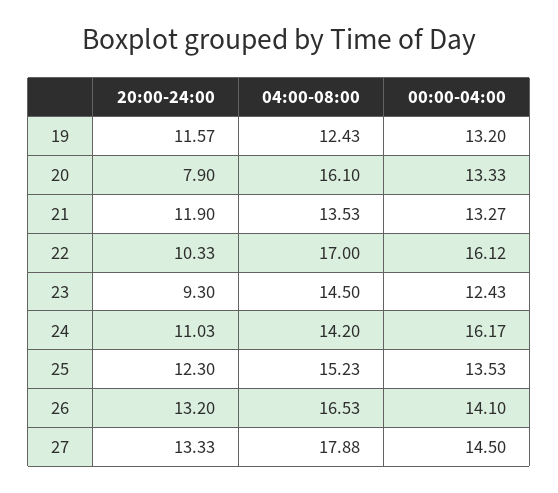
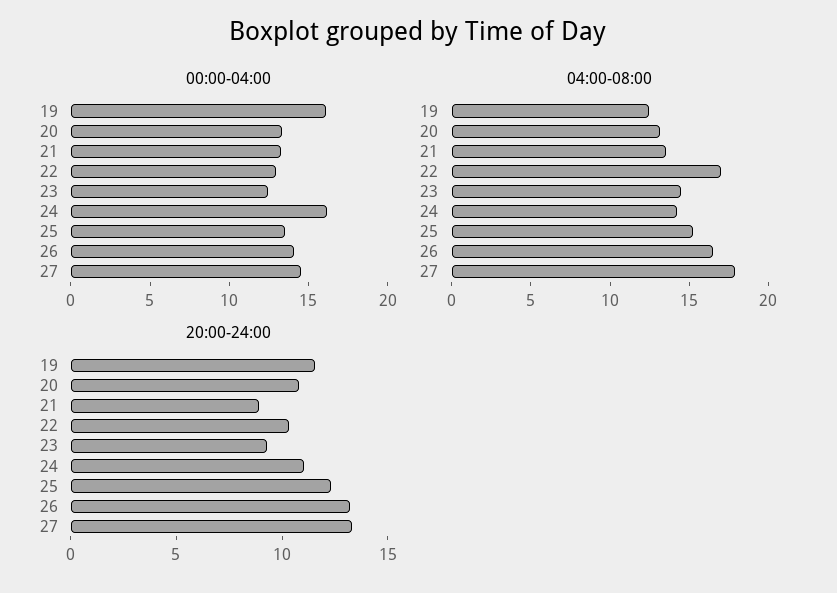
00:00-04:00, 19: 13.2 -> 16
20:00-24:00, 20: 7.9 -> 11
04:00-08:00, 20: 16.1 -> 13
20:00-24:00, 21: 11.9 -> 9
00:00-04:00, 22: 16.12 -> 13

